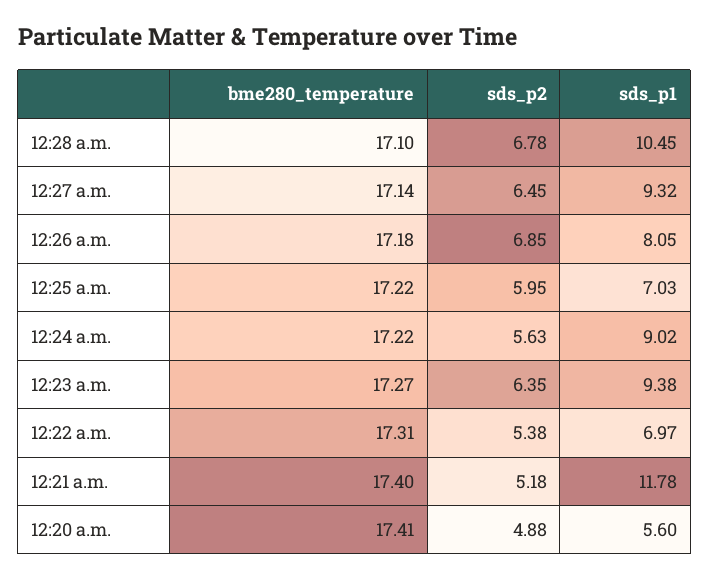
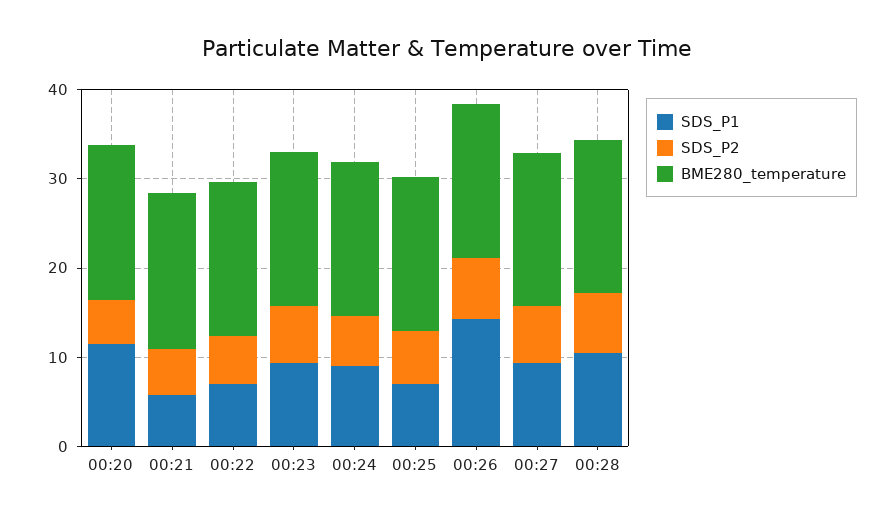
sds_p1, 12:26 a.m.: 8.05 -> 14
sds_p1, 12:21 a.m.: 11.78 -> 6
sds_p1, 12:20 a.m.: 5.6 -> 12

